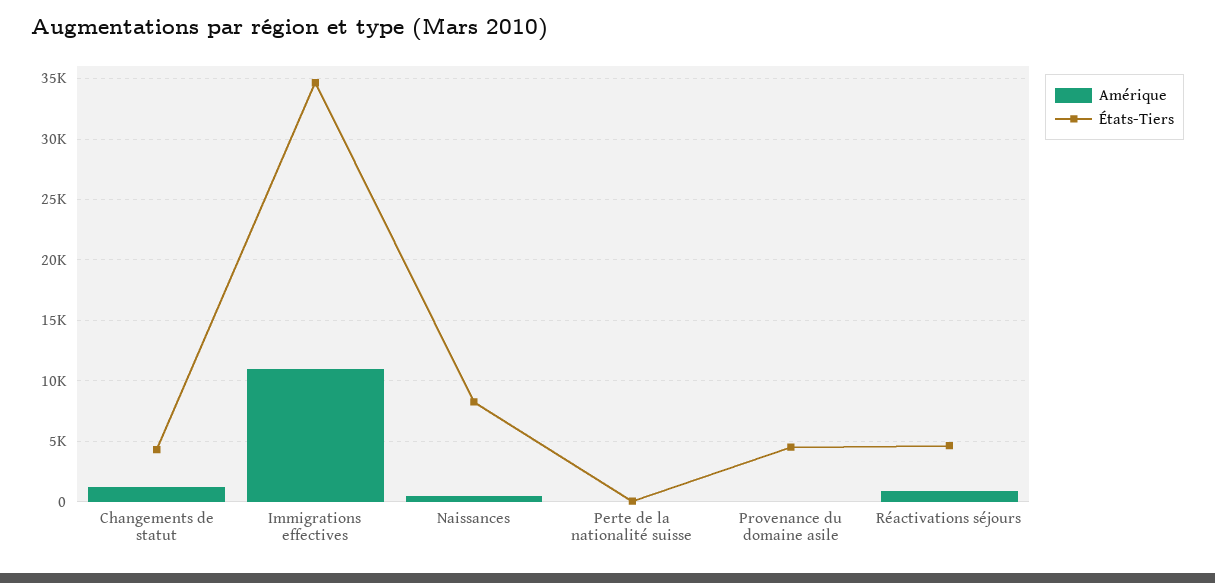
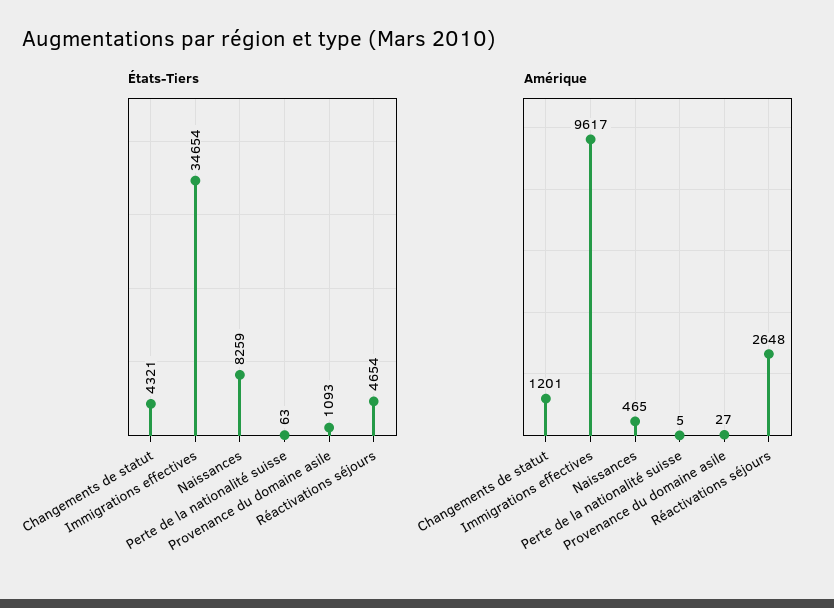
Amérique, Immigrations effectives: 11000 -> 9617
États-Tiers, Provenance du domaine asile: 4500 -> 1093
Amérique, Réactivations séjours: 1000 -> 2648

